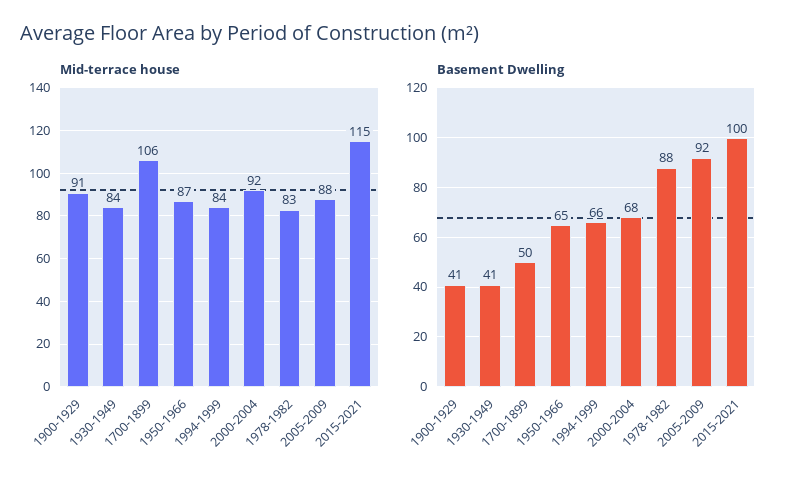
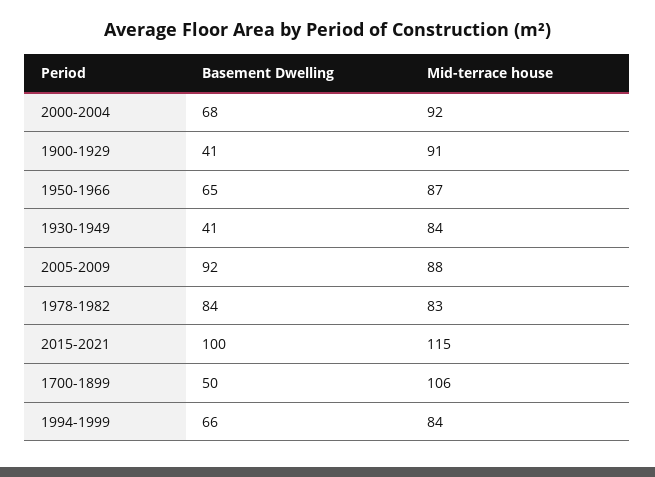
Basement Dwelling, 1978-1982: 88 -> 84

